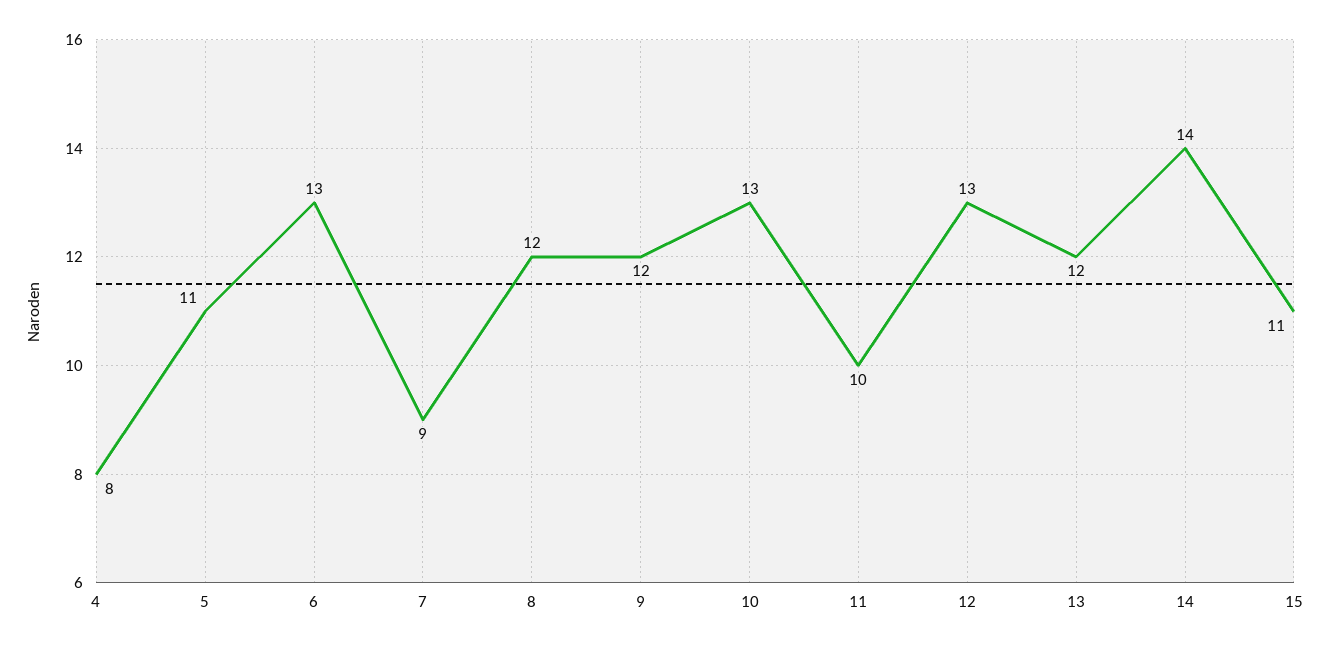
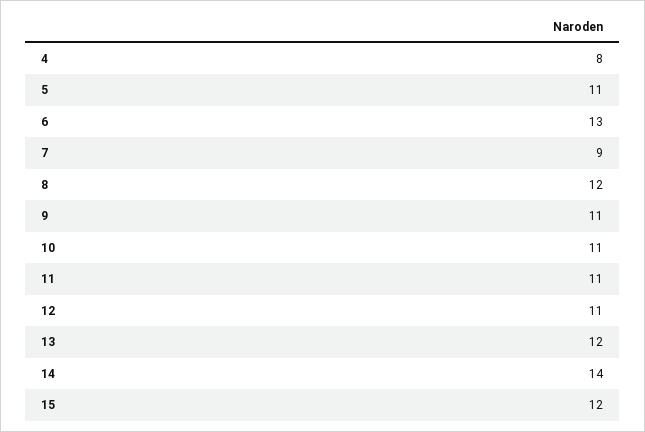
9: 12 -> 11
10: 13 -> 11
11: 10 -> 11
12: 13 -> 11
15: 11 -> 12

